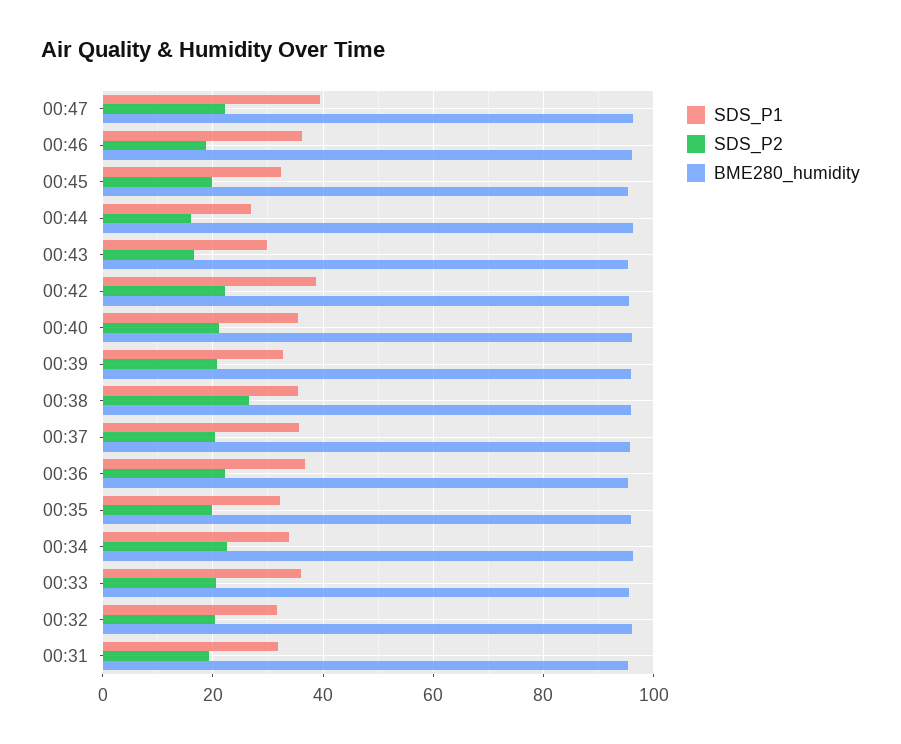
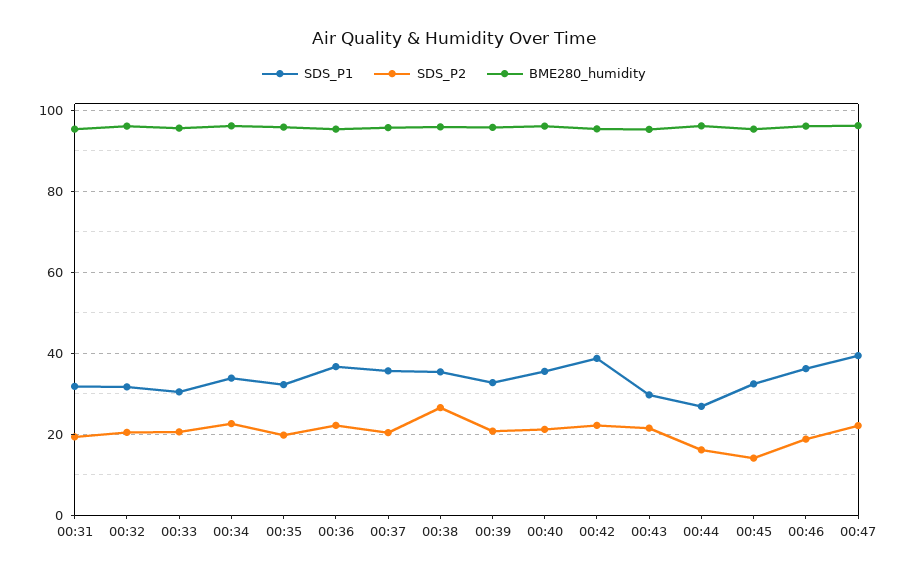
SDS_P2, 00:45: 20 -> 14
SDS_P2, 00:43: 16 -> 22
SDS_P1, 00:33: 36 -> 30

